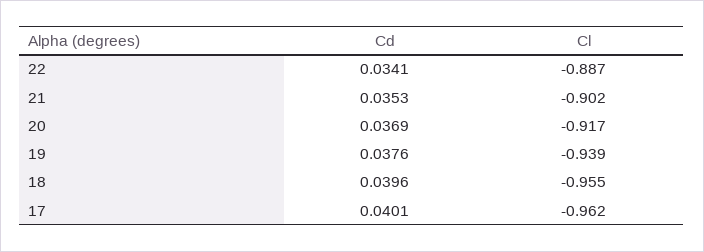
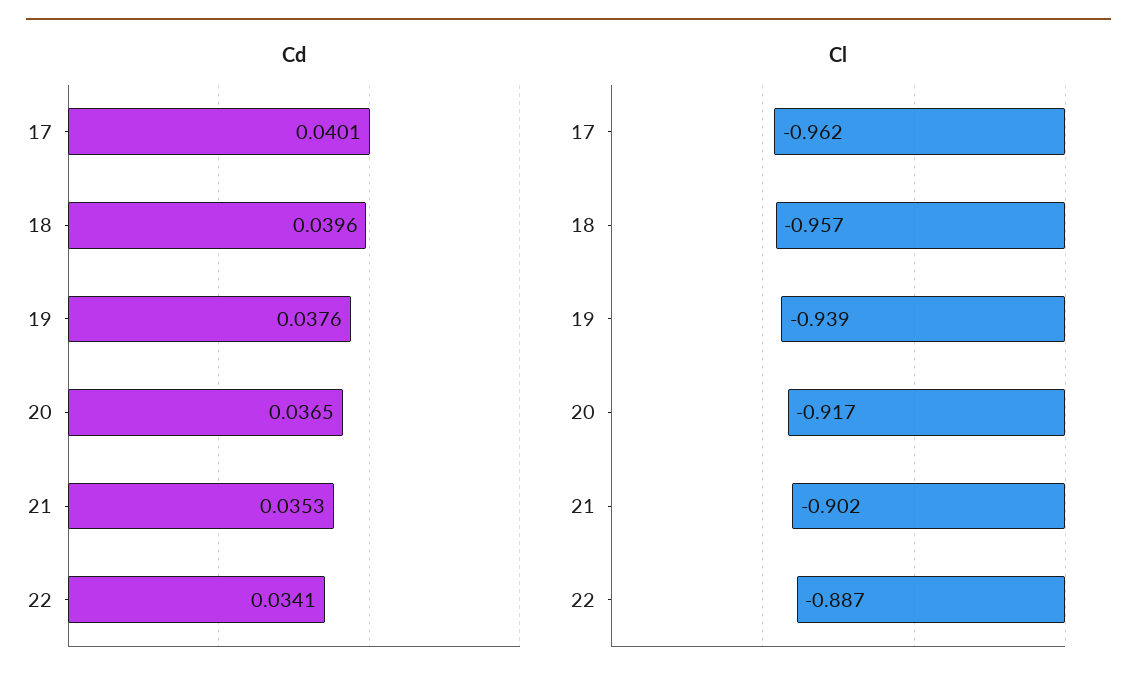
Cd, 20: 0.0369 -> 0.0365
Cl, 18: -0.955 -> -0.957

